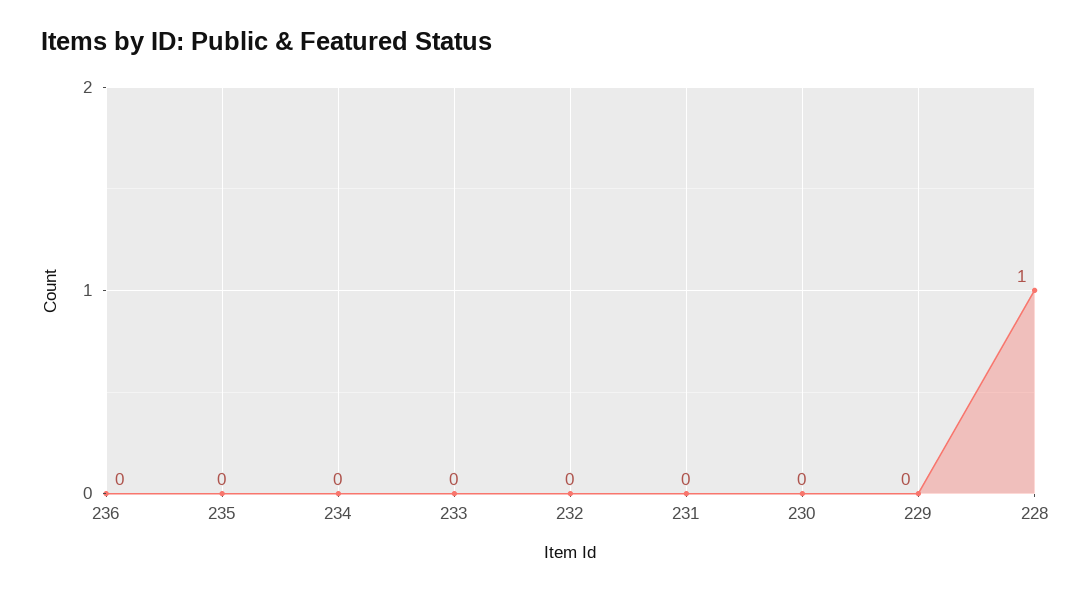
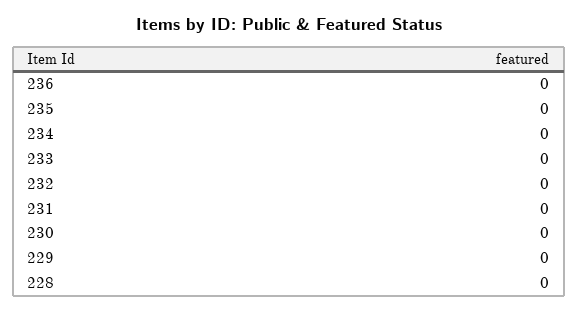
228: 1 -> 0

